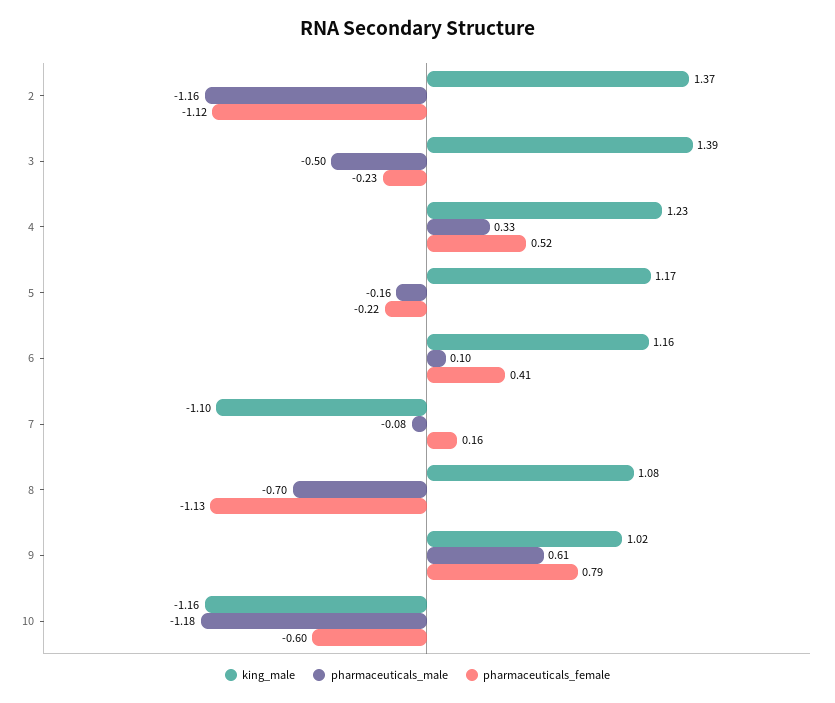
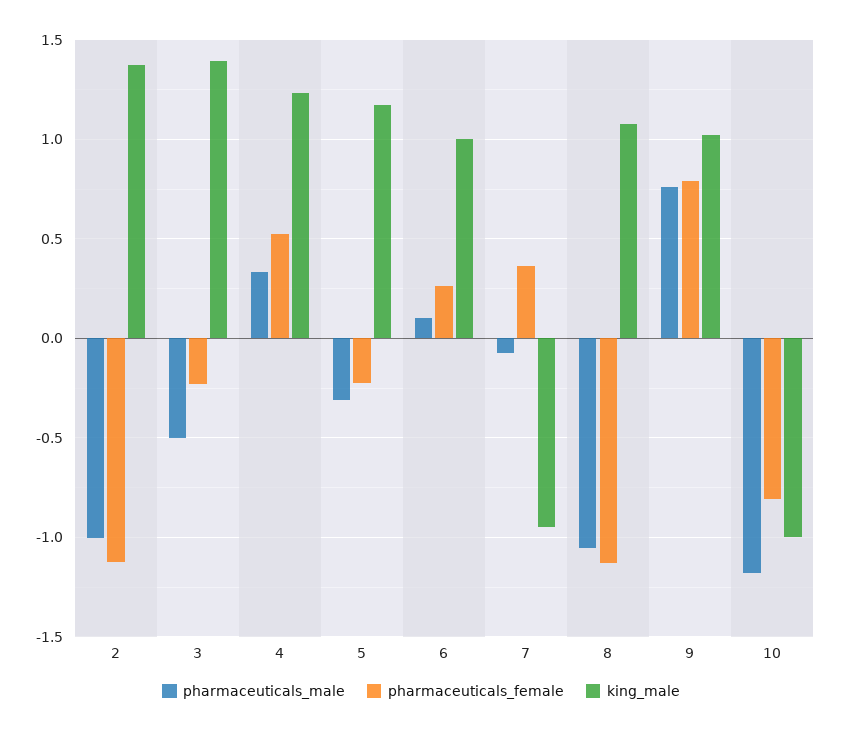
pharmaceuticals_male, 2: -1.16 -> -1
pharmaceuticals_male, 5: -0.16 -> -0.3
king_male, 6: 1.16 -> 1
pharmaceuticals_female, 6: 0.41 -> 0.25
king_male, 7: -1.1 -> -0.95
pharmaceuticals_female, 7: 0.16 -> 0.35
pharmaceuticals_male, 8: -0.7 -> -1.05
pharmaceuticals_male, 9: 0.61 -> 0.75
king_male, 10: -1.16 -> -1
pharmaceuticals_female, 10: -0.6 -> -0.8

